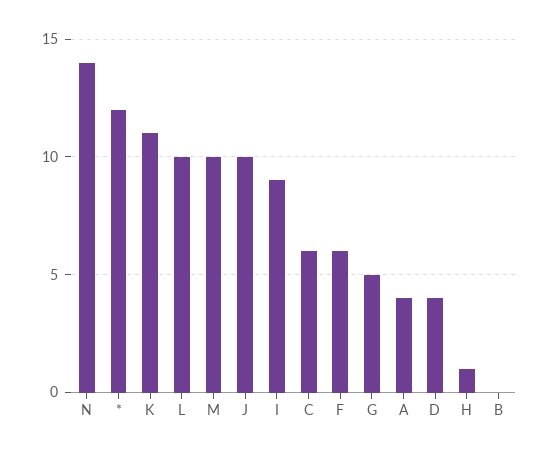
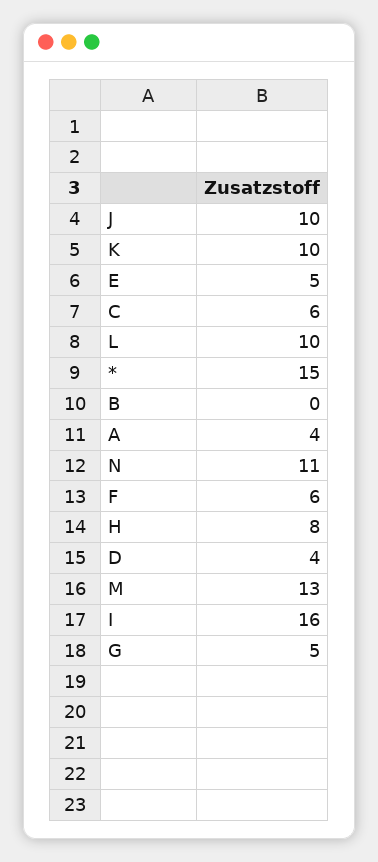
N: 14 -> 11
*: 12 -> 15
K: 11 -> 10
M: 10 -> 13
I: 9 -> 16
H: 1 -> 8
E: none -> 5

